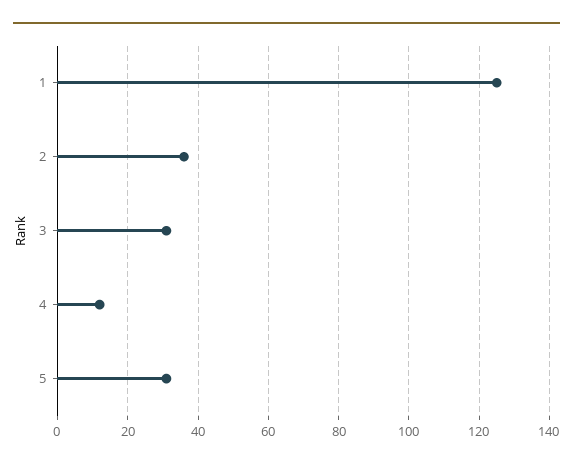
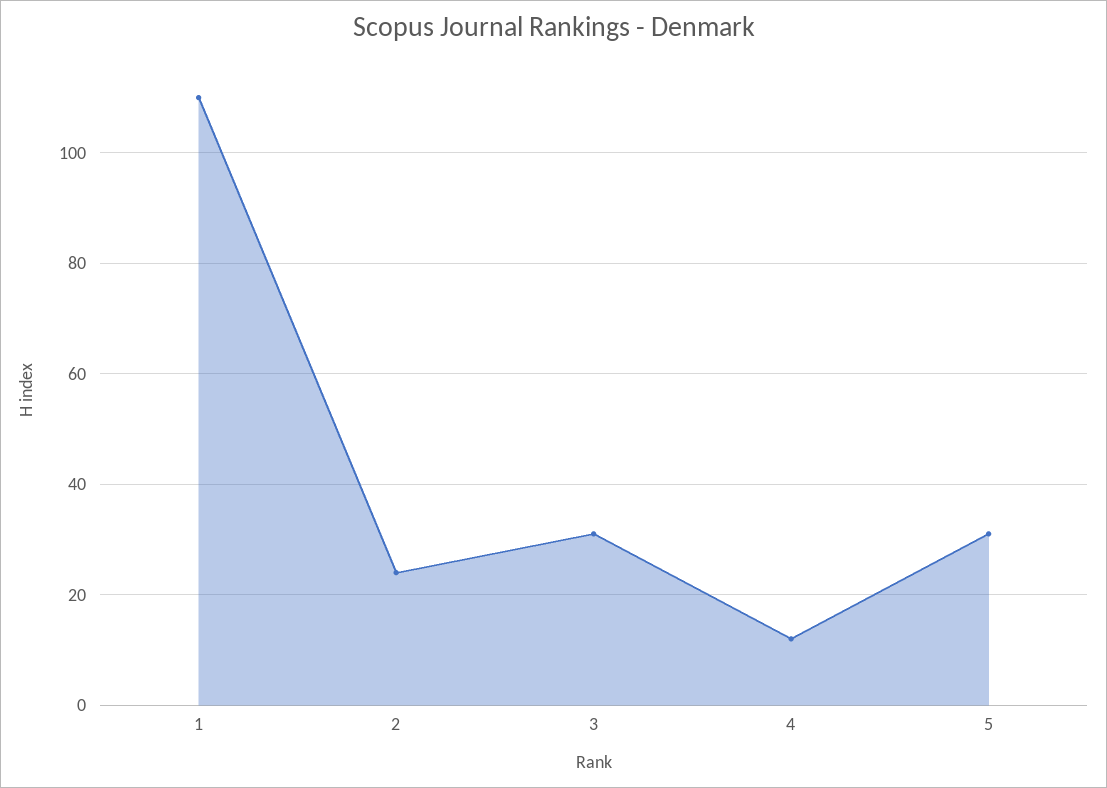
1: 125 -> 110
2: 35 -> 25

